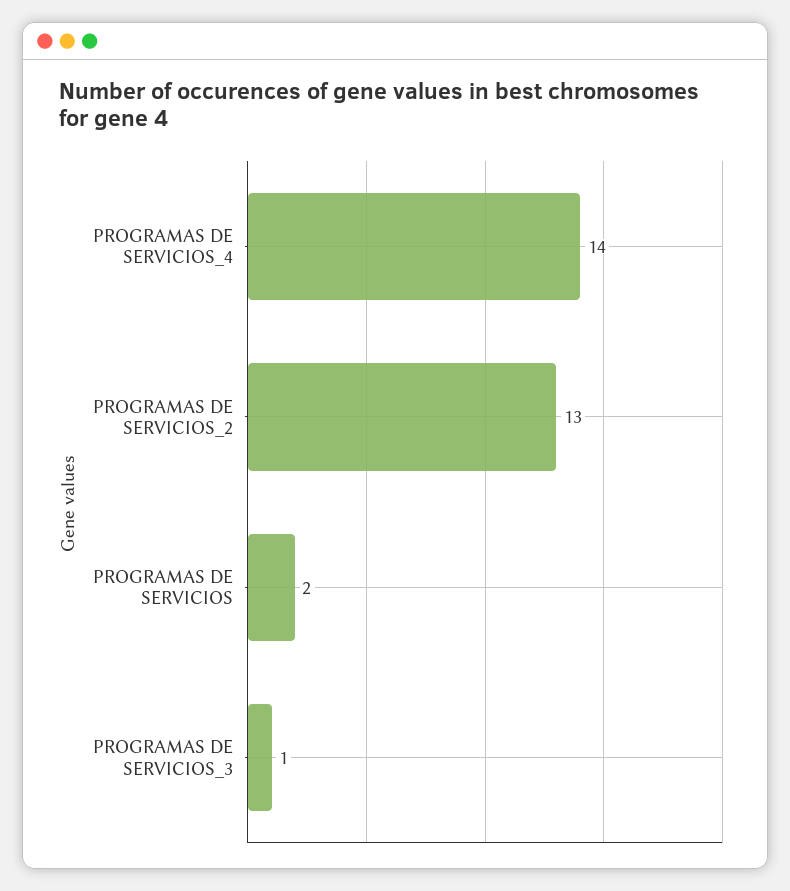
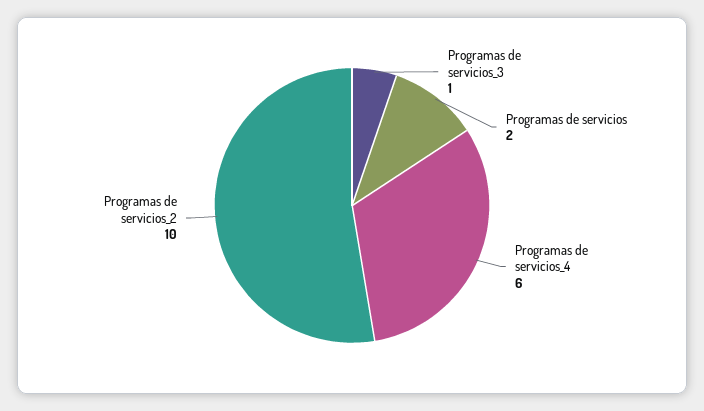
PROGRAMAS DE SERVICIOS_4: 14 -> 6
PROGRAMAS DE SERVICIOS_2: 13 -> 10

